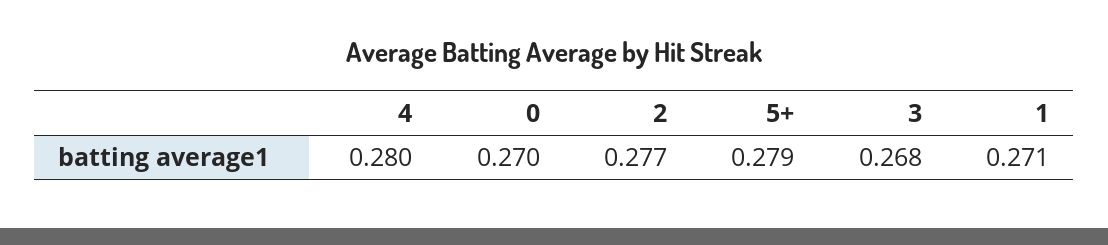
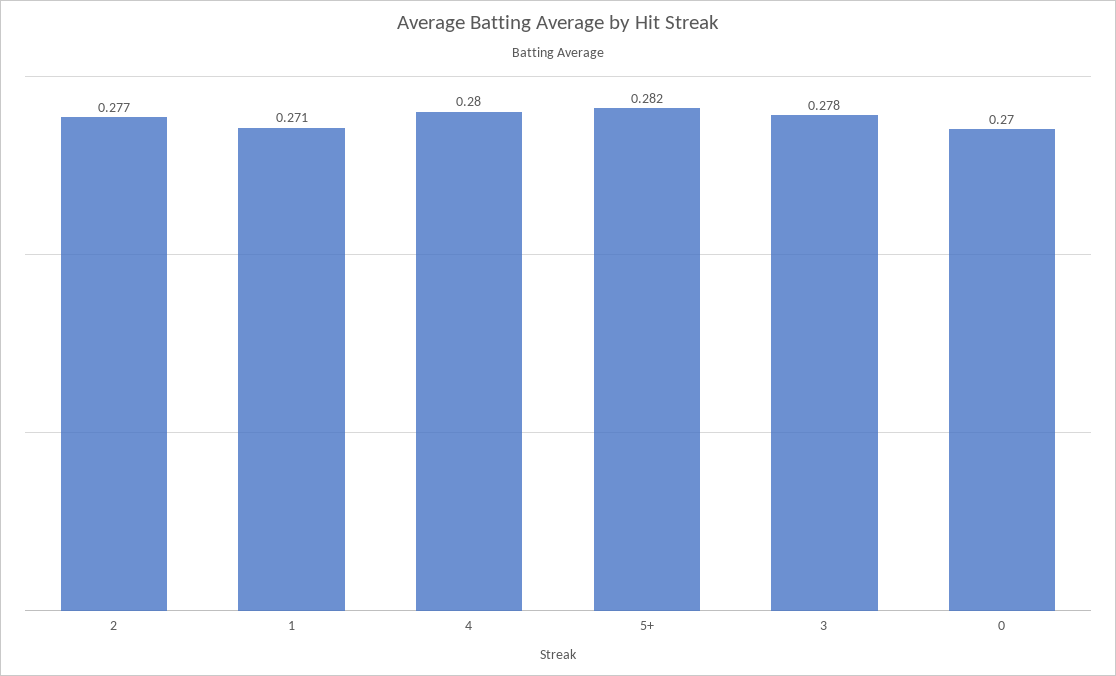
5+: 0.279 -> 0.282
3: 0.268 -> 0.278

